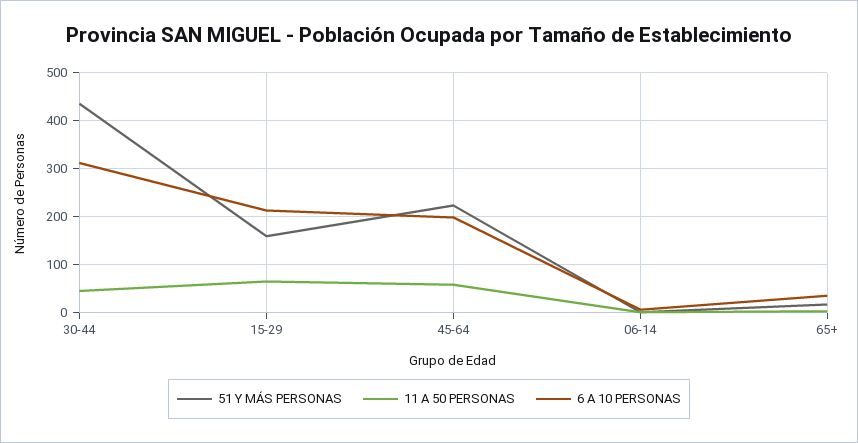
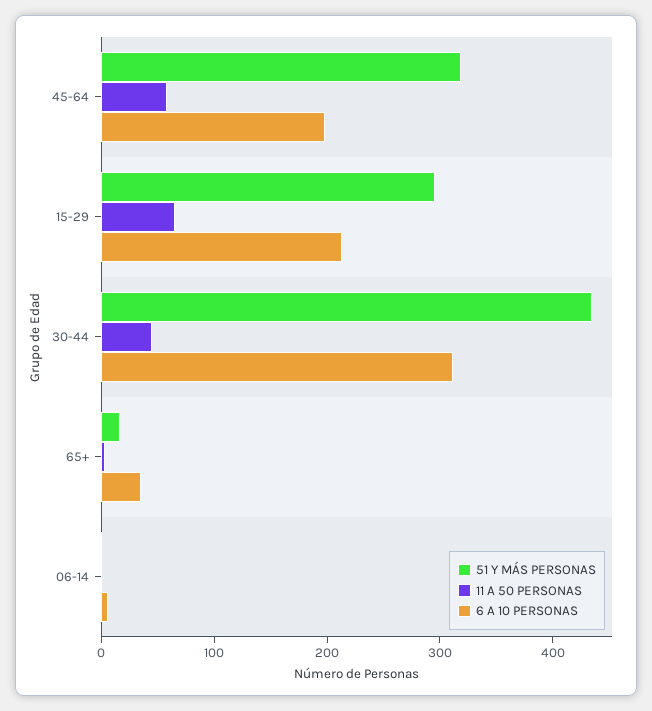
51 Y MÁS PERSONAS, 15-29: 160 -> 300
51 Y MÁS PERSONAS, 45-64: 220 -> 320

